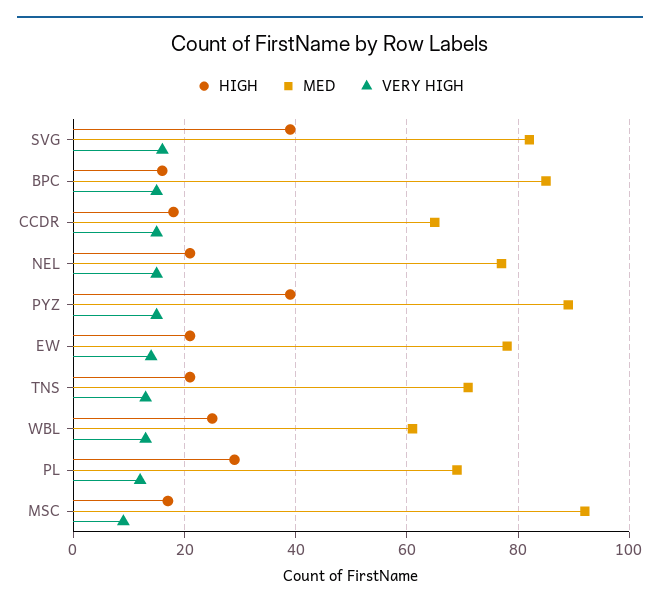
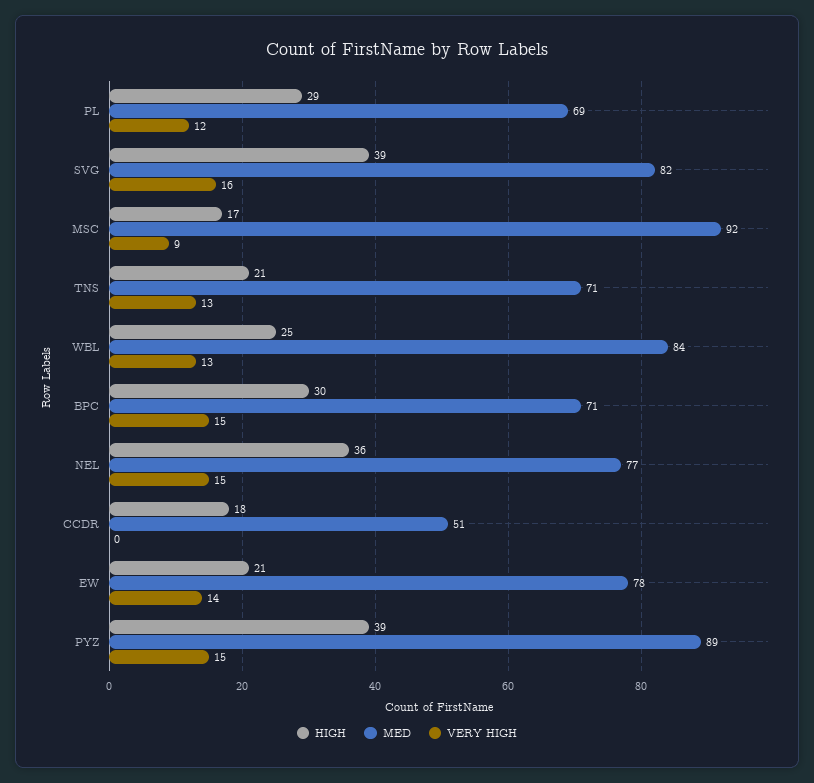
HIGH, BPC: 15 -> 30
MED, BPC: 85 -> 71
MED, CCDR: 65 -> 51
VERY HIGH, CCDR: 15 -> 0
HIGH, NEL: 20 -> 36
MED, WBL: 60 -> 84

